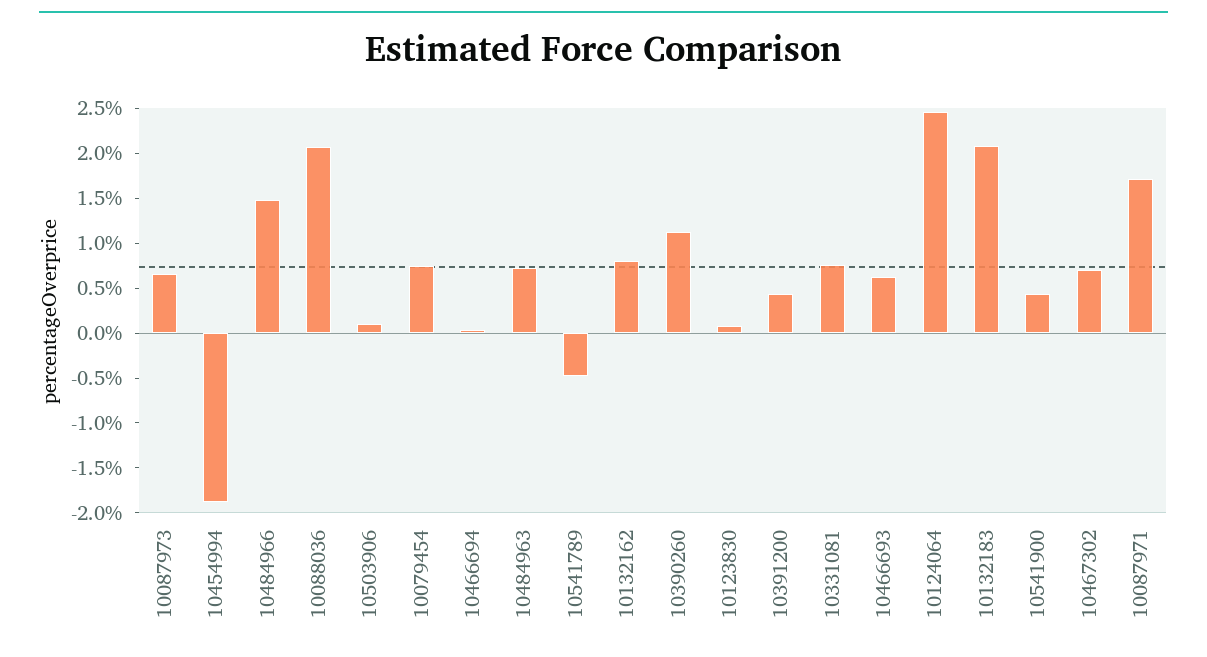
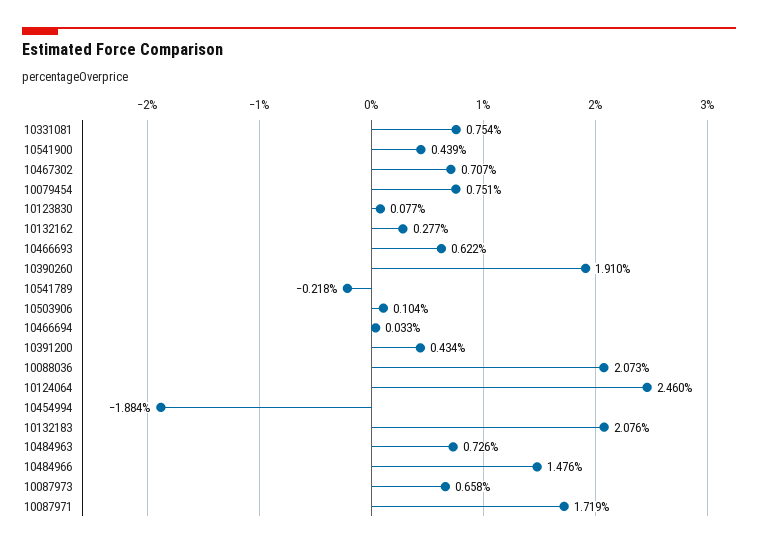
10541789: -0.5 -> -0.218
10132162: 0.8 -> 0.277
10390260: 1.1 -> 1.91

